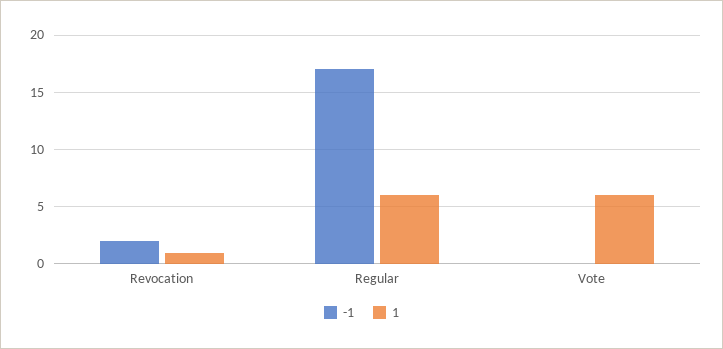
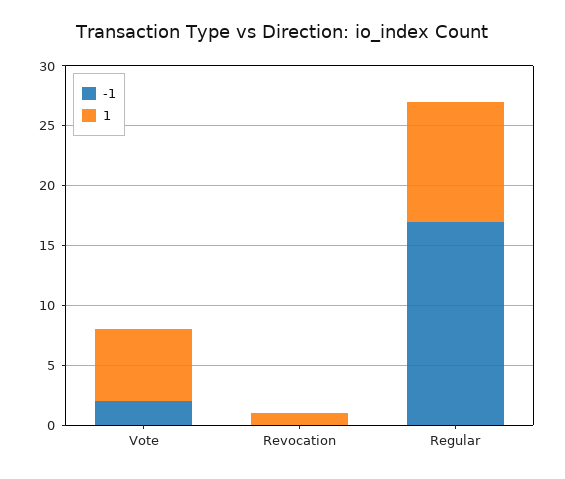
-1, Revocation: 2 -> 0
1, Regular: 6 -> 10
-1, Vote: 0 -> 2

